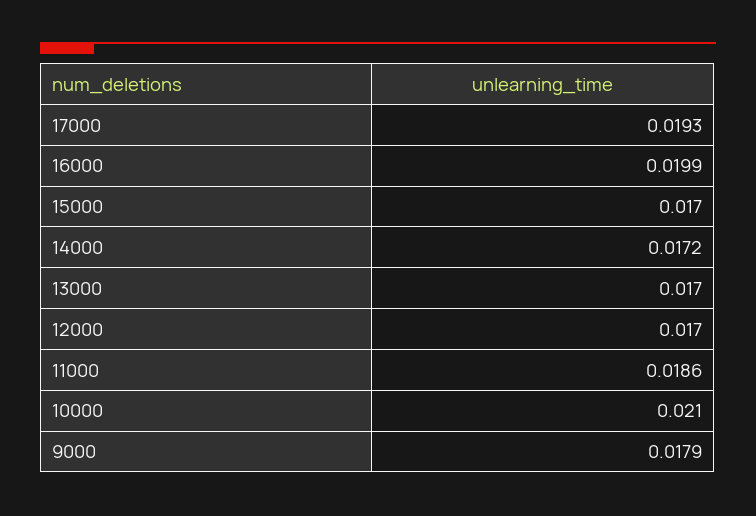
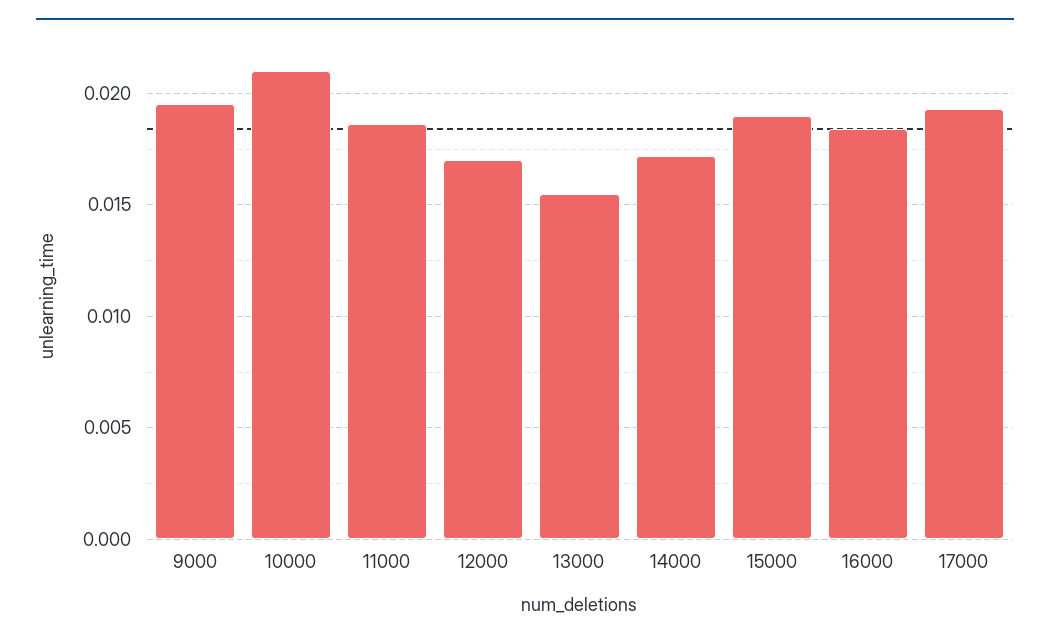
16000: 0.0199 -> 0.0185
15000: 0.017 -> 0.019
13000: 0.017 -> 0.0155
9000: 0.0179 -> 0.0195

